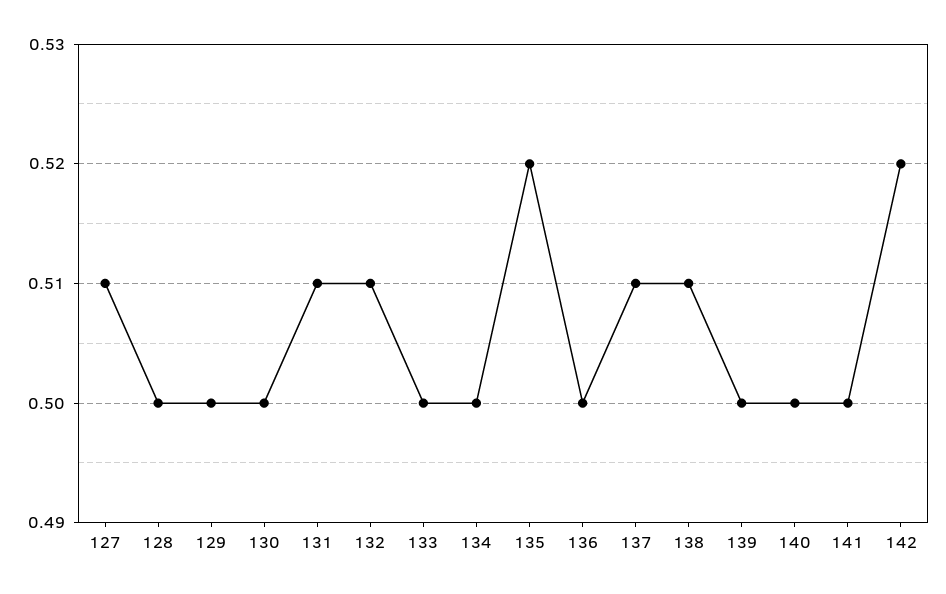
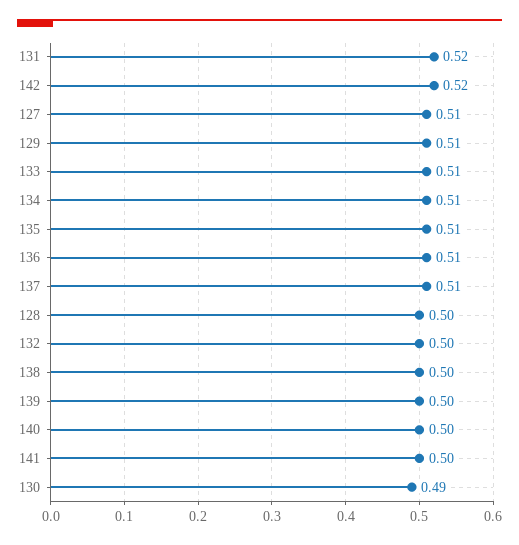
129: 0.5 -> 0.51
130: 0.5 -> 0.49
131: 0.51 -> 0.52
132: 0.51 -> 0.5
133: 0.5 -> 0.51
134: 0.5 -> 0.51
135: 0.52 -> 0.51
136: 0.5 -> 0.51
138: 0.51 -> 0.5

